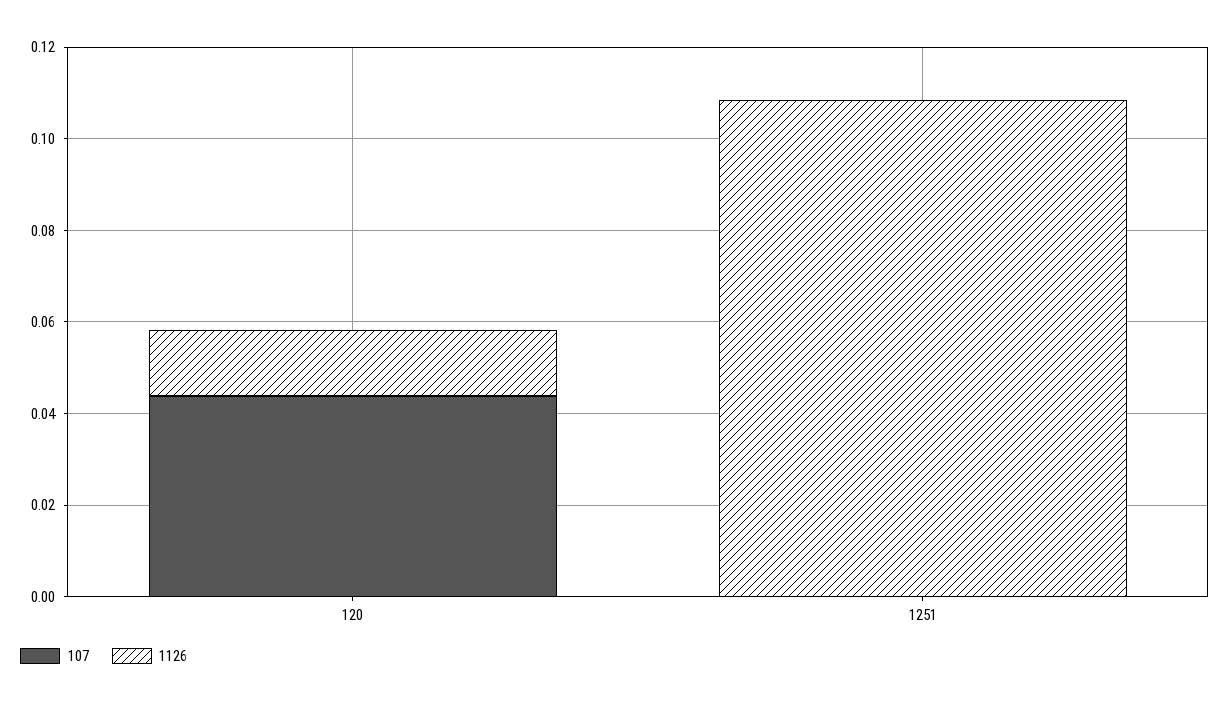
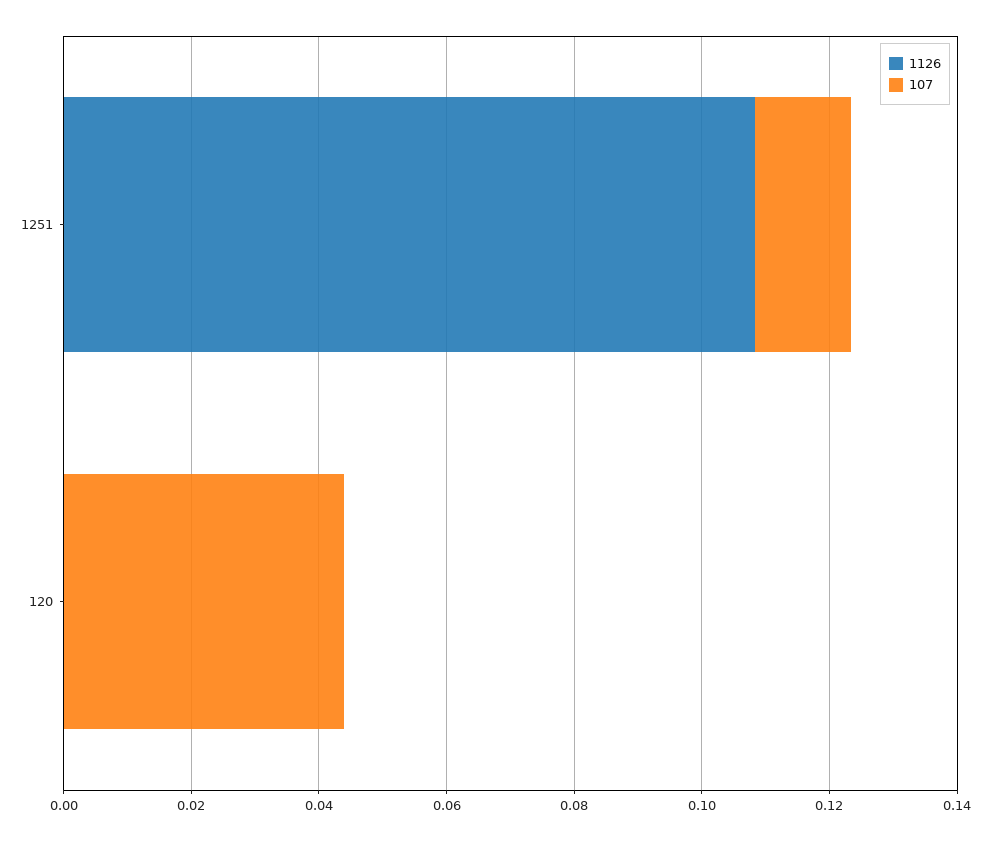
1126, 120: 0.015 -> 0
107, 1251: 0 -> 0.015

